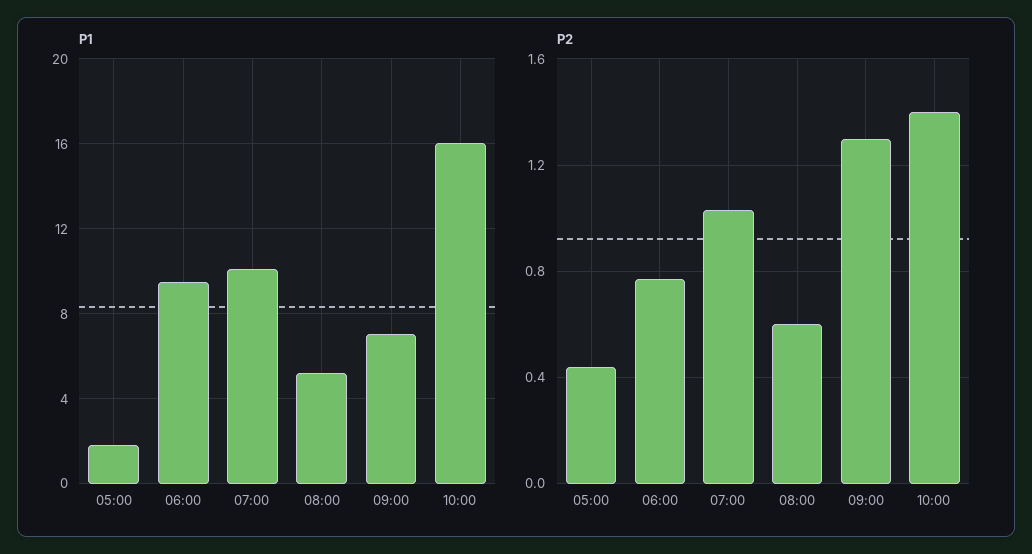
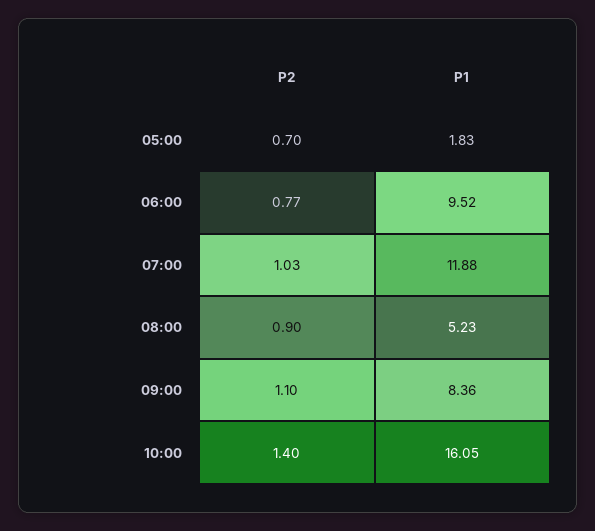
P1, 07:00: 10 -> 11.88
P1, 09:00: 7 -> 8.36
P2, 05:00: 0.45 -> 0.7
P2, 08:00: 0.6 -> 0.9
P2, 09:00: 1.3 -> 1.1

